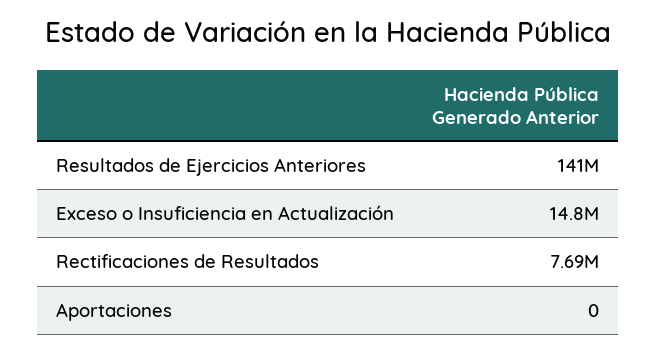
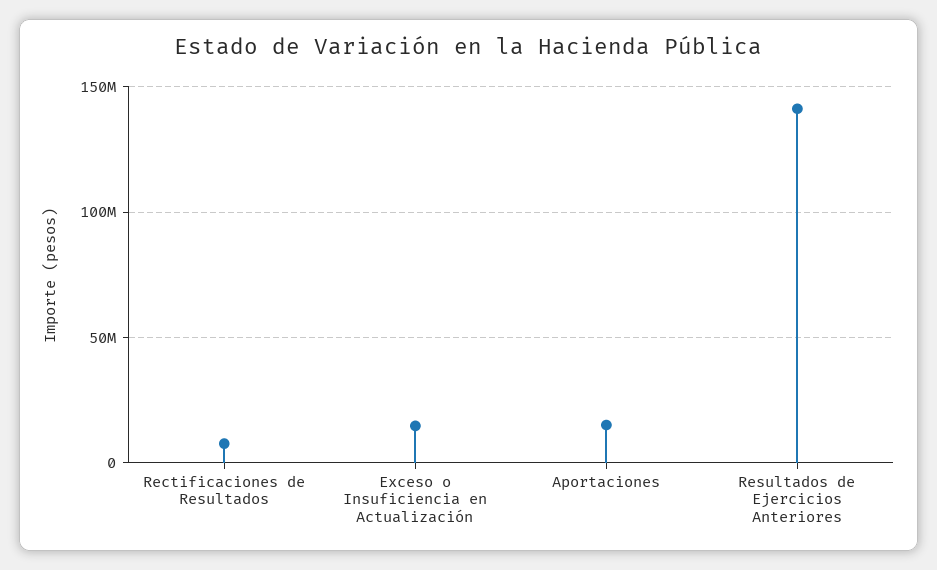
Aportaciones: 0 -> 15000000

